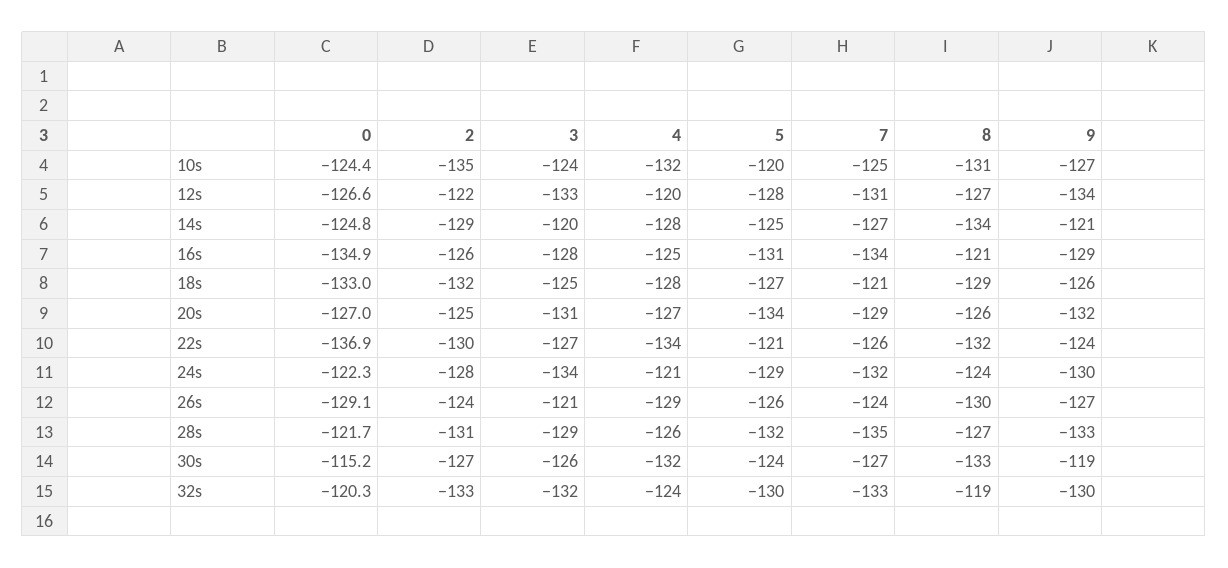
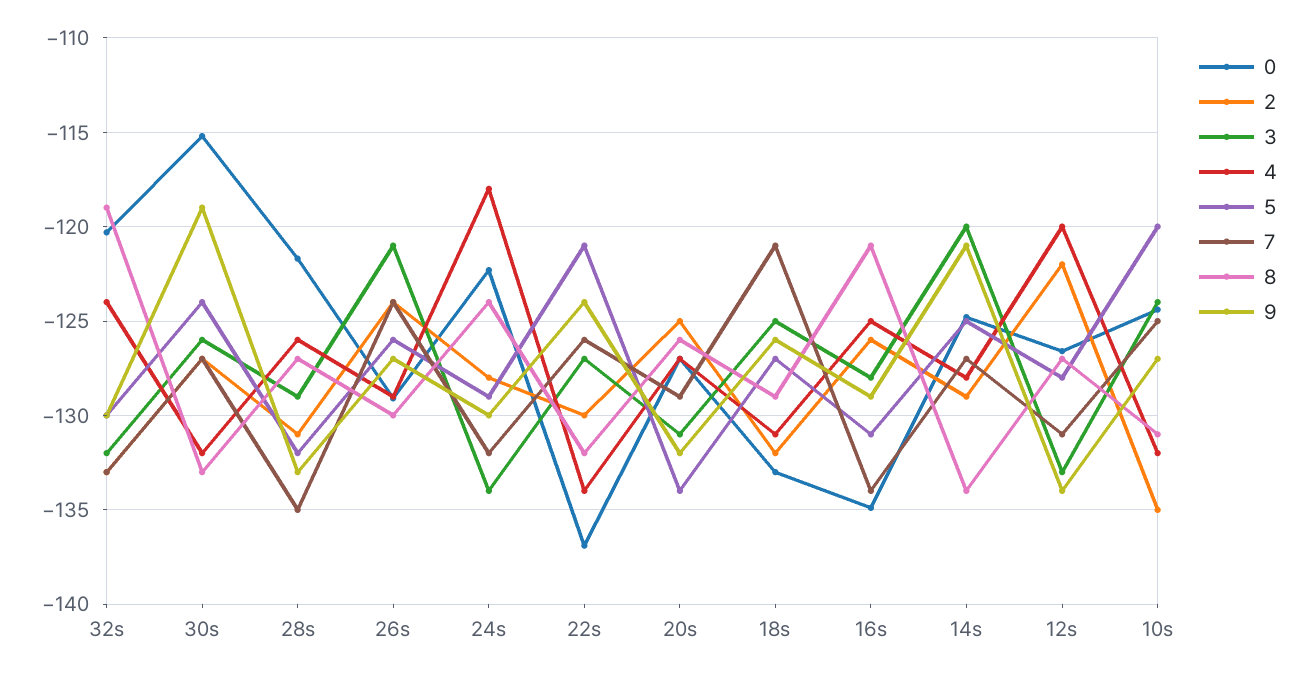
4, 18s: -128 -> -131
4, 24s: -121 -> -118

